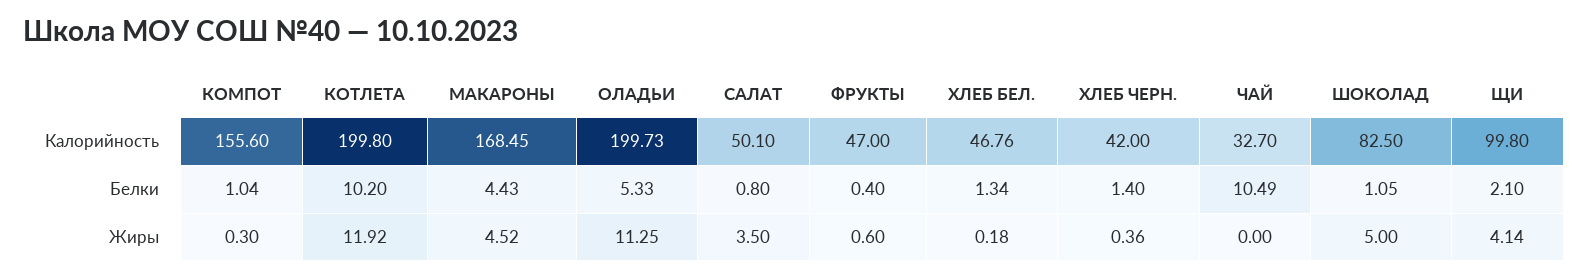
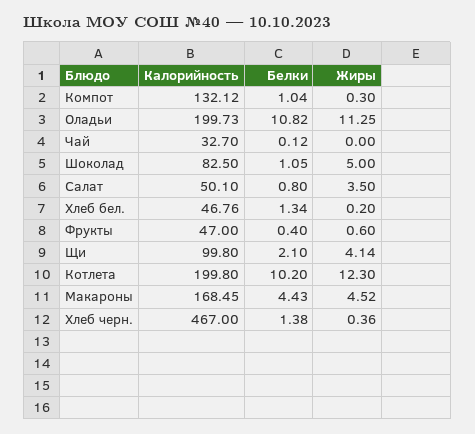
КОМПОТ, Калорийность: 155.6 -> 132.12
ХЛЕБ ЧЕРН., Калорийность: 42 -> 467
ОЛАДЬИ, Белки: 5.33 -> 10.82
ХЛЕБ ЧЕРН., Белки: 1.4 -> 1.38
ЧАЙ, Белки: 10.49 -> 0.12
КОТЛЕТА, Жиры: 11.92 -> 12.3
ХЛЕБ БЕЛ., Жиры: 0.18 -> 0.2

